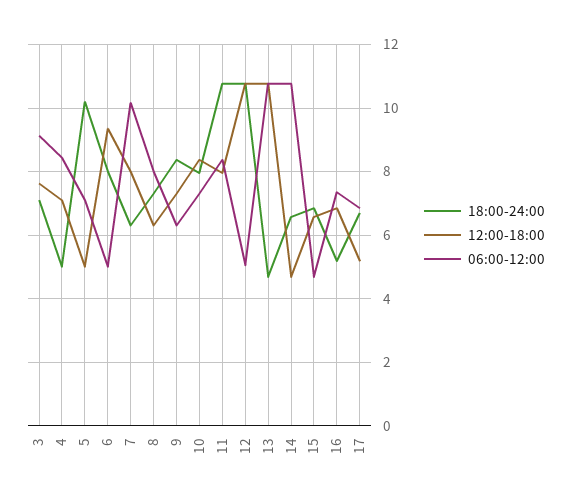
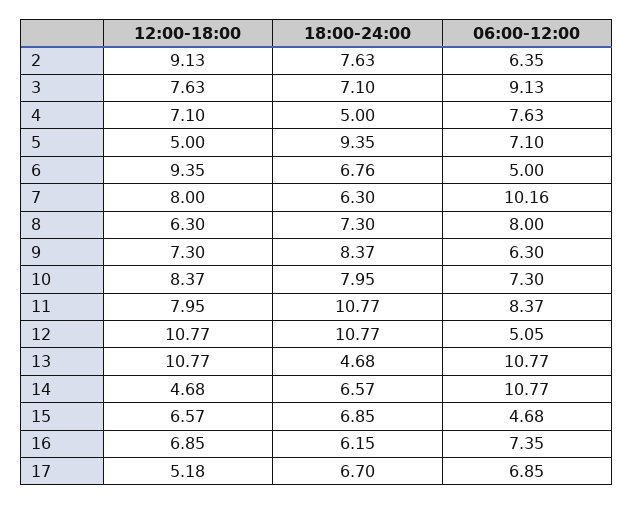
06:00-12:00, 4: 8.4 -> 7.63
18:00-24:00, 5: 10.2 -> 9.35
18:00-24:00, 6: 8 -> 6.76
18:00-24:00, 16: 5.2 -> 6.15
12:00-18:00, 2: none -> 9.13
18:00-24:00, 2: none -> 7.63
06:00-12:00, 2: none -> 6.35

